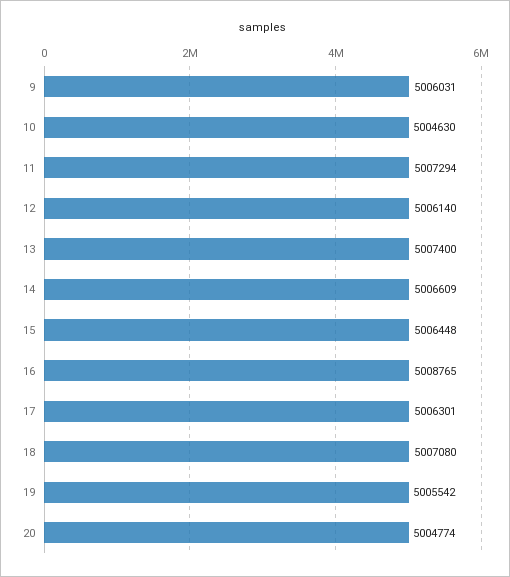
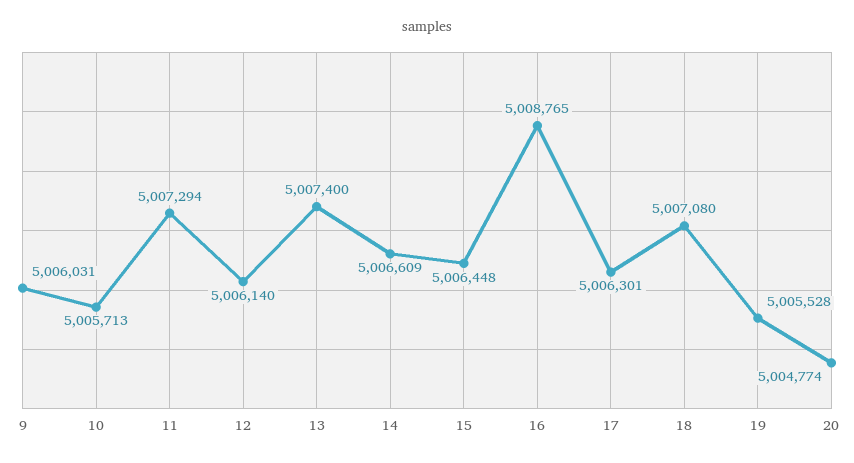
10: 5004630 -> 5005713
19: 5005542 -> 5005528

